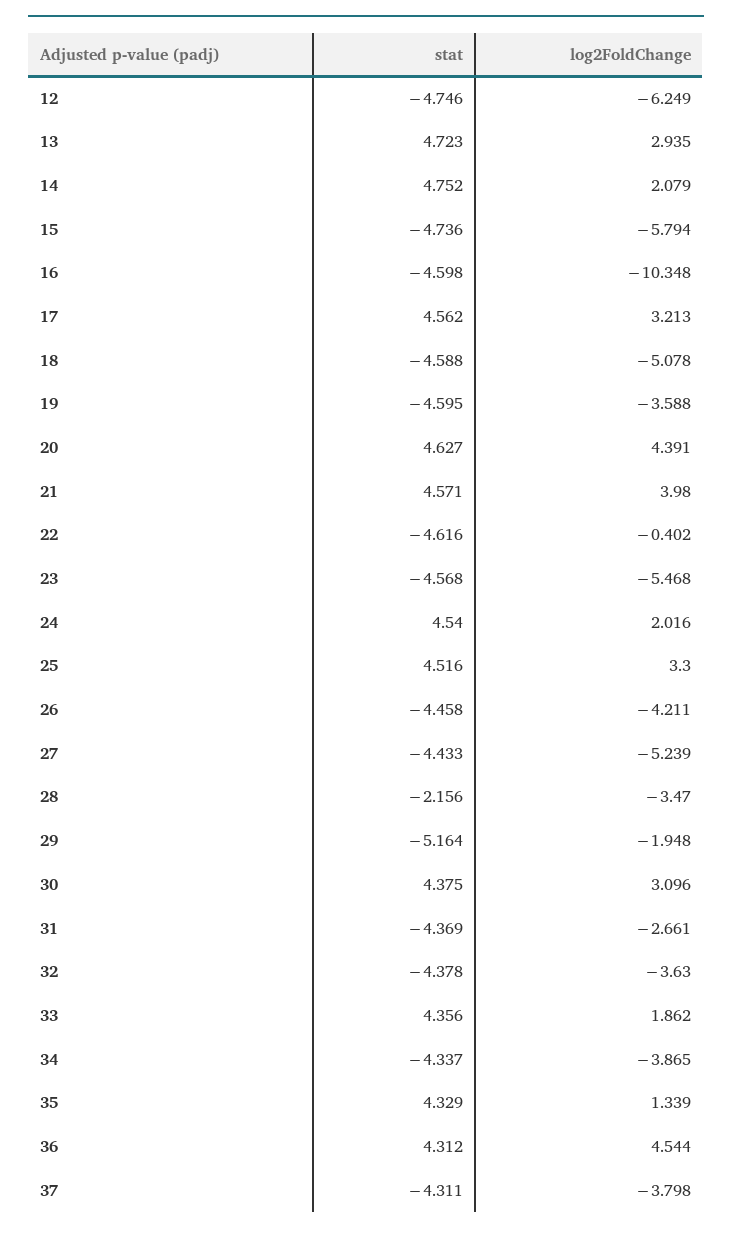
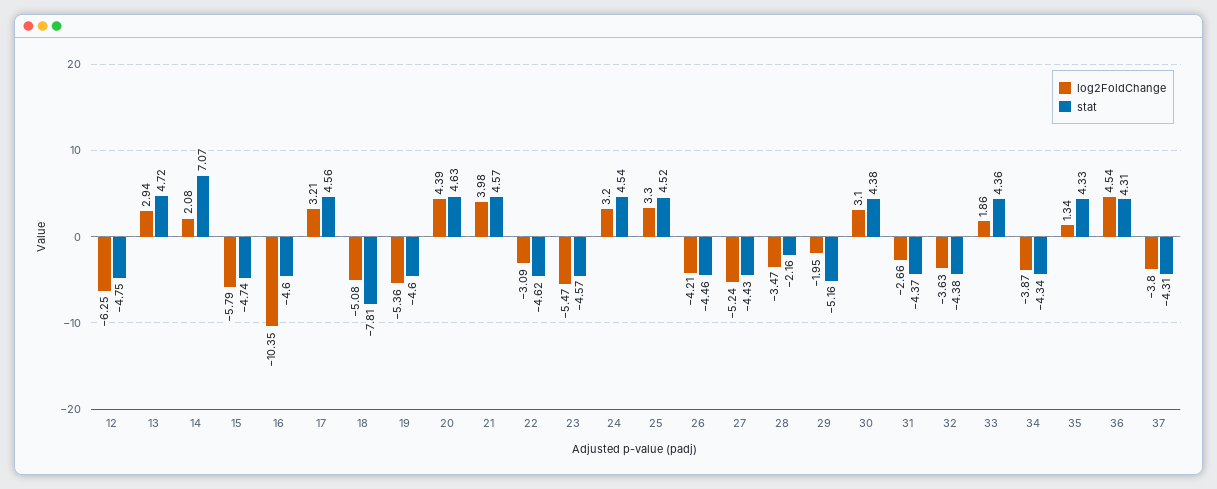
stat, 14: 4.752 -> 7.07
stat, 18: -4.588 -> -7.81
log2FoldChange, 19: -3.588 -> -5.36
log2FoldChange, 22: -0.402 -> -3.09
log2FoldChange, 24: 2.016 -> 3.2

